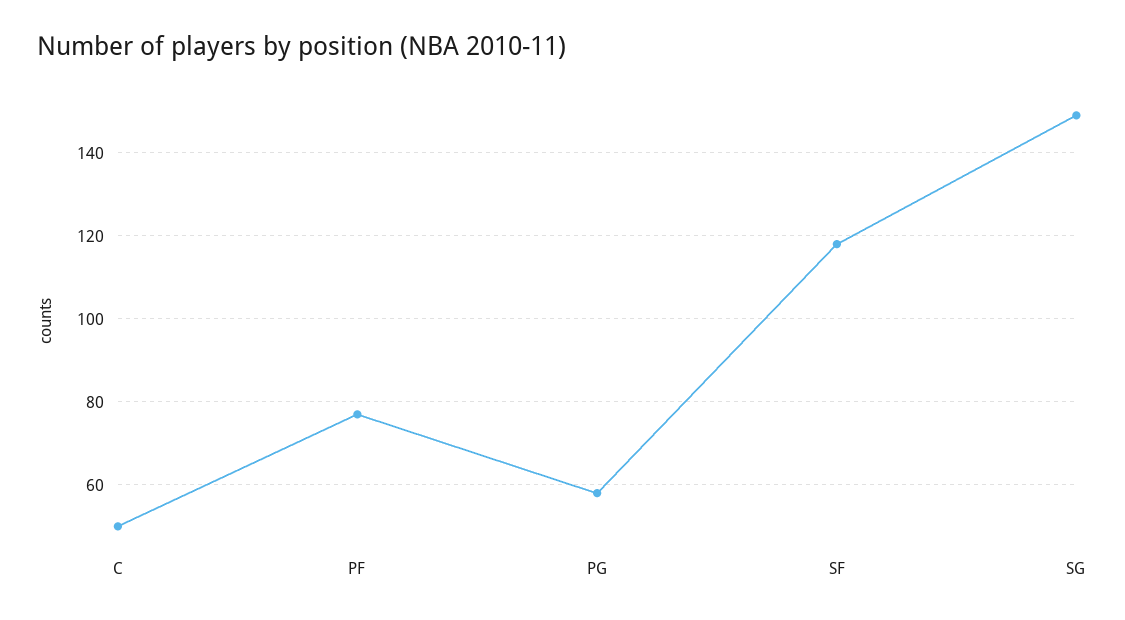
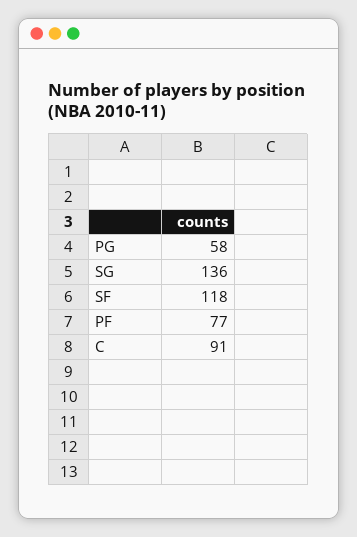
C: 50 -> 91
SG: 150 -> 136

